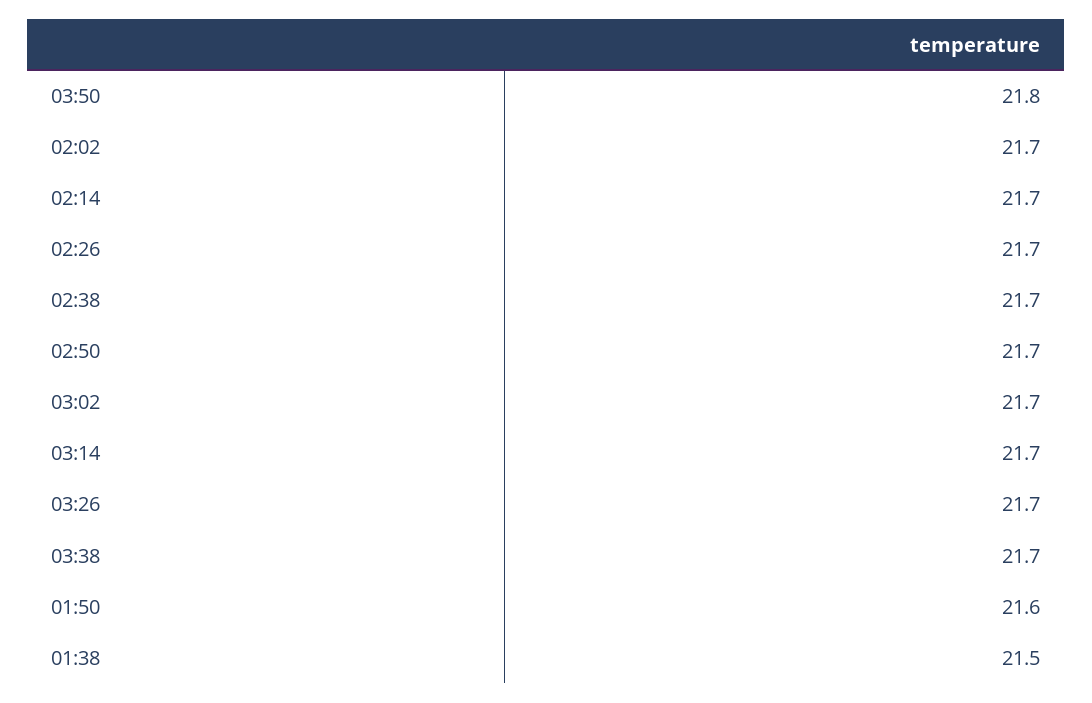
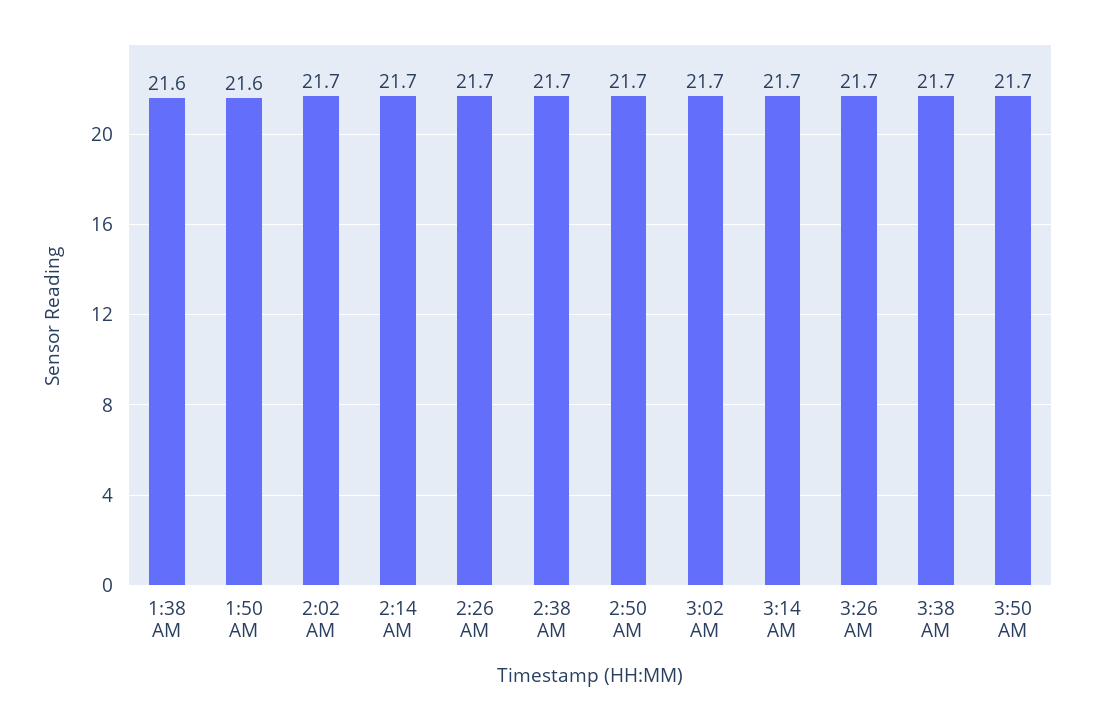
03:50: 21.8 -> 21.7
01:38: 21.5 -> 21.6

